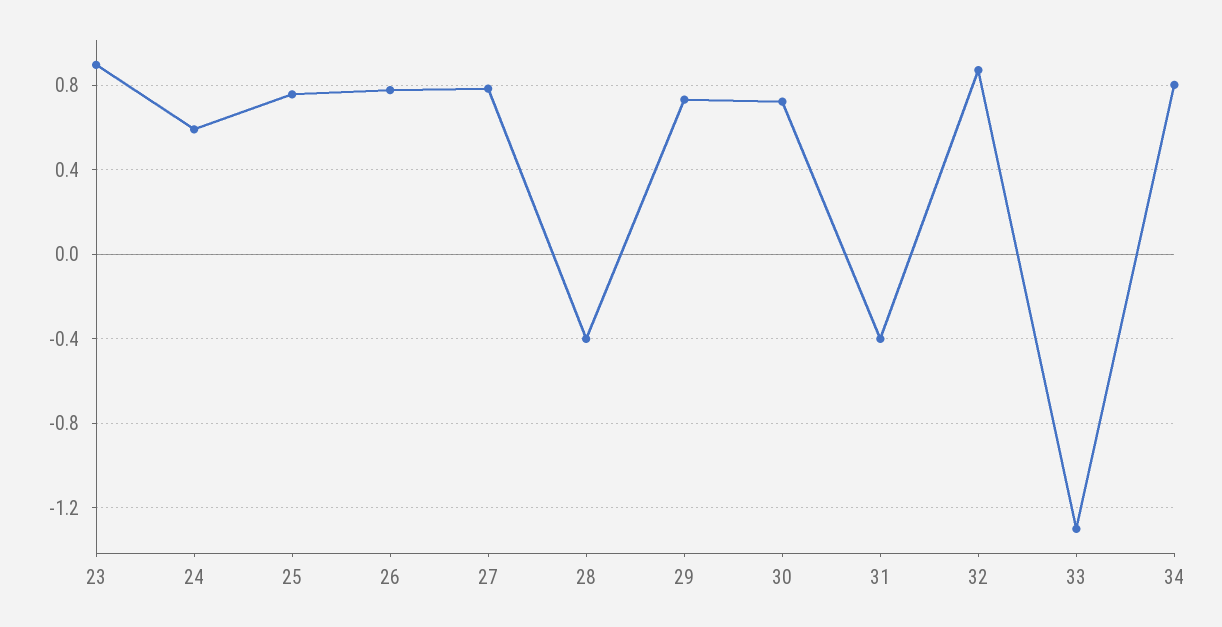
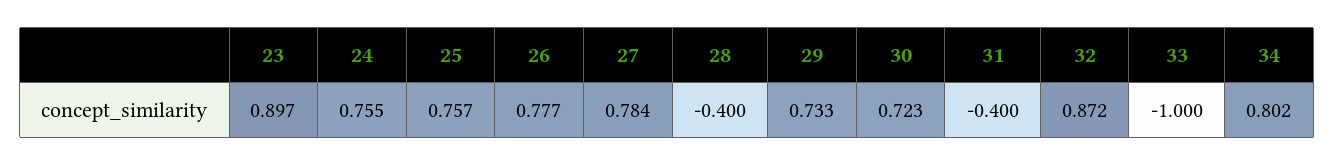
24: 0.6 -> 0.755
33: -1.3 -> -1

